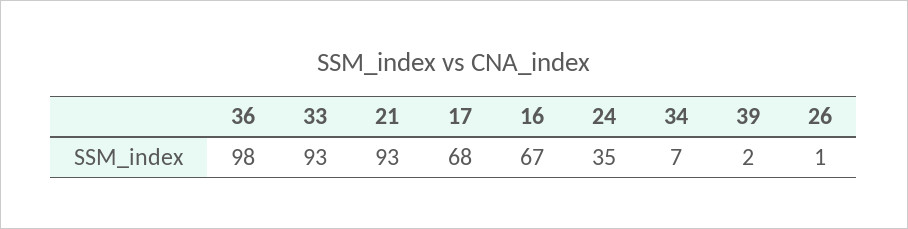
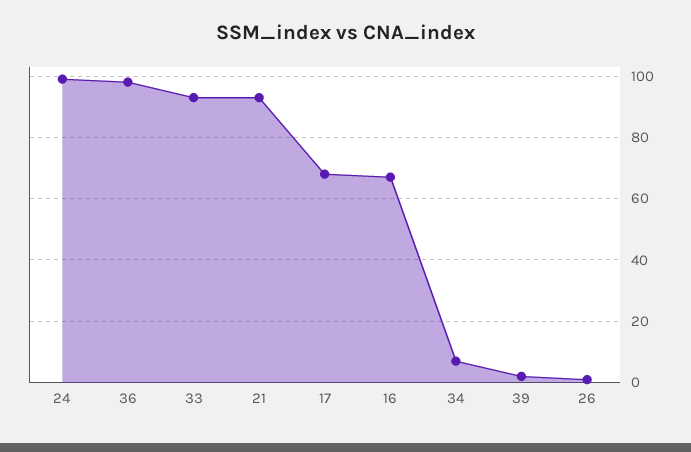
24: 35 -> 100

